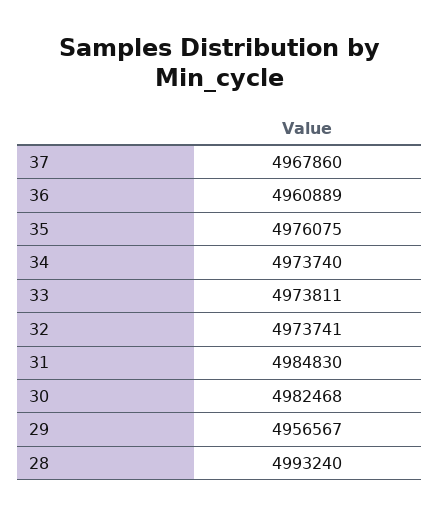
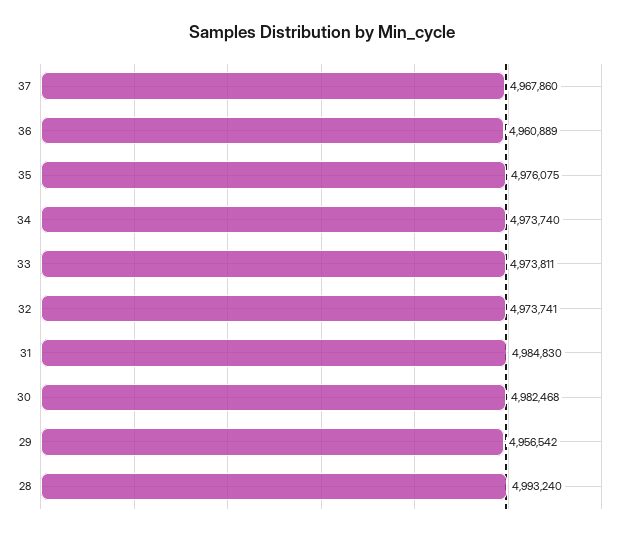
29: 4956567 -> 4956542

